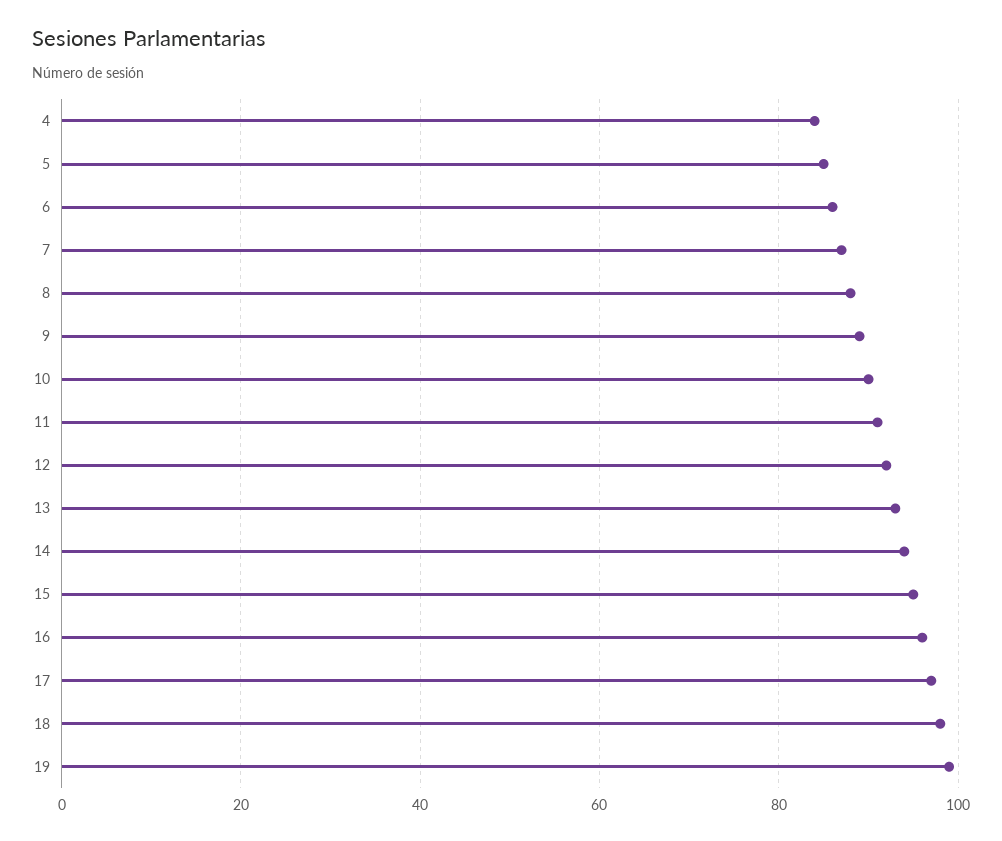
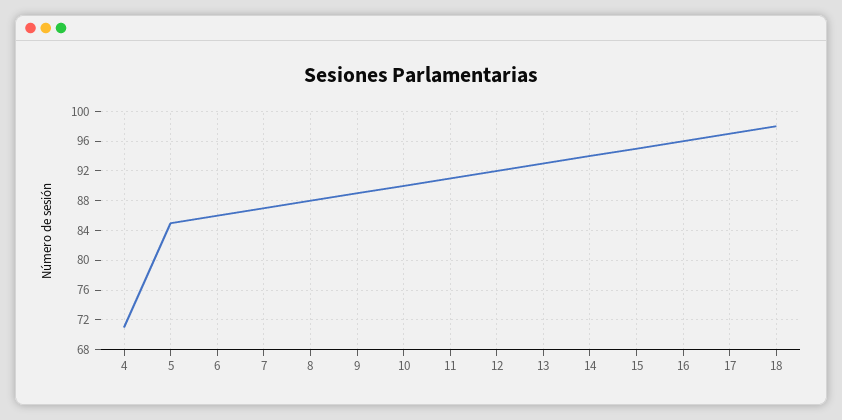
4: 85 -> 71
19: 100 -> none

